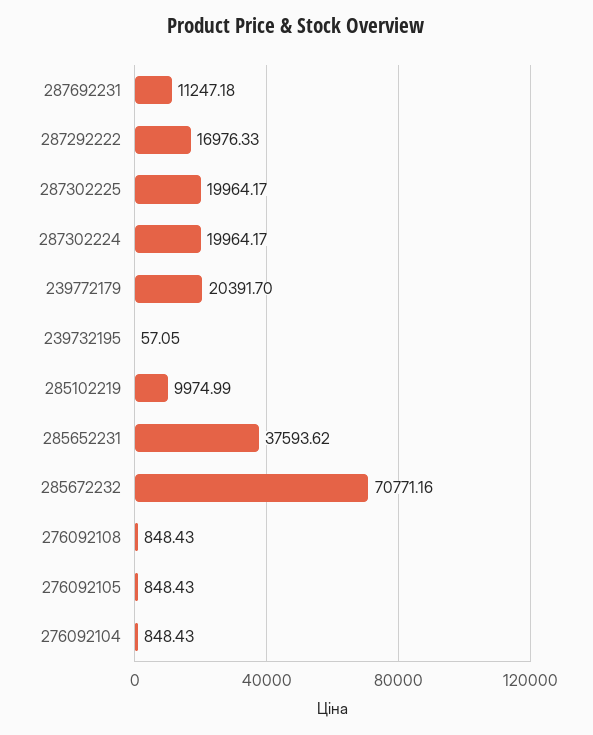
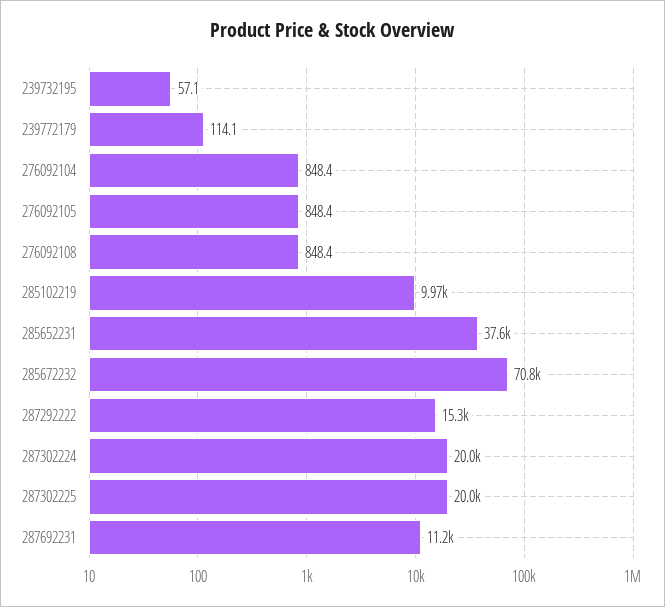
287292222: 16976.33 -> 15300
239772179: 20391.7 -> 114.1

